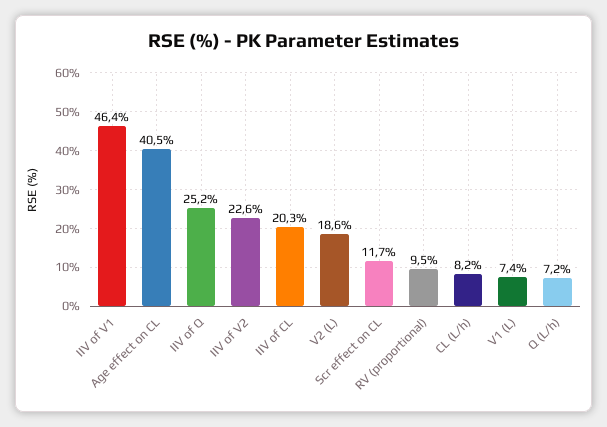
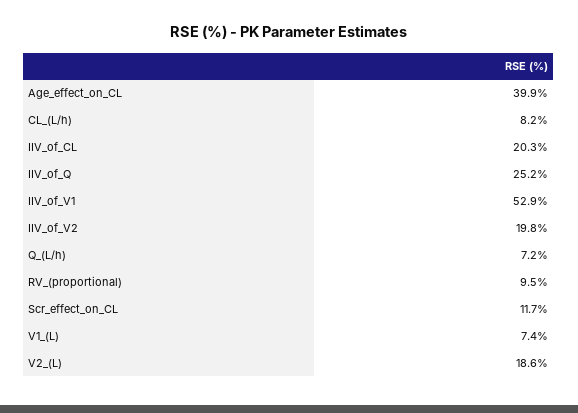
IIV of V1: 46.4 -> 52.9
Age effect on CL: 40.5 -> 39.9
IIV of V2: 22.6 -> 19.8

